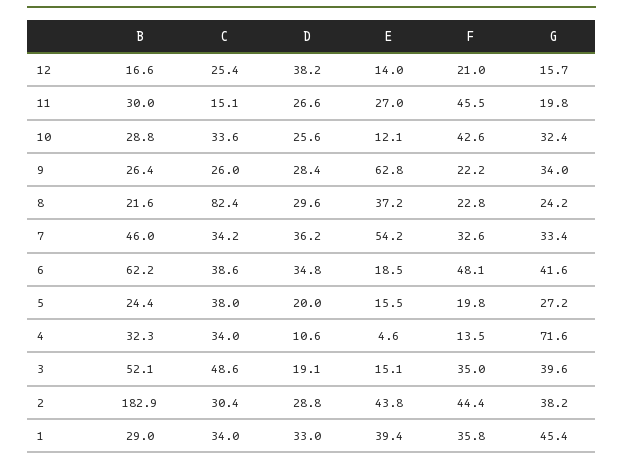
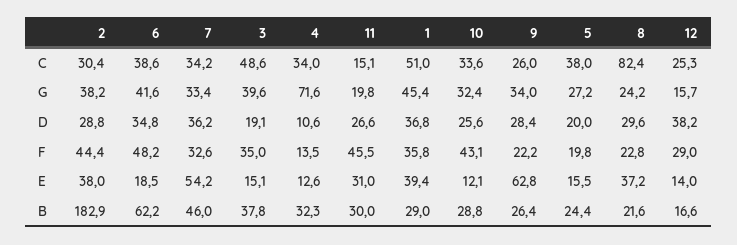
C, 12: 25.4 -> 25.3
F, 12: 21 -> 29
E, 11: 27 -> 31
F, 10: 42.6 -> 43.1
F, 6: 48.1 -> 48.2
E, 4: 4.6 -> 12.6
B, 3: 52.1 -> 37.8
E, 2: 43.8 -> 38
C, 1: 34 -> 51
D, 1: 33 -> 36.8

